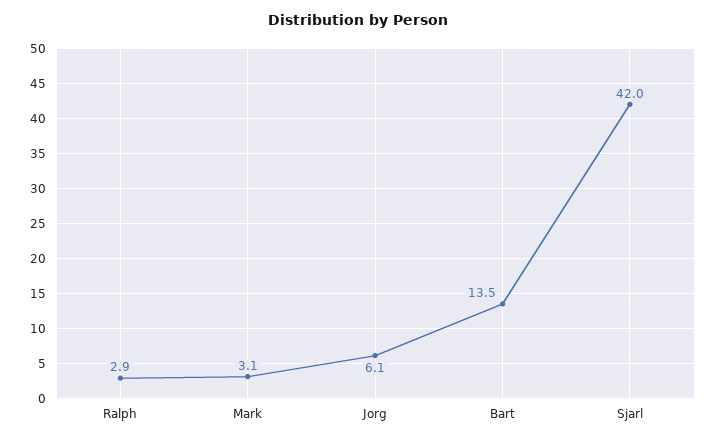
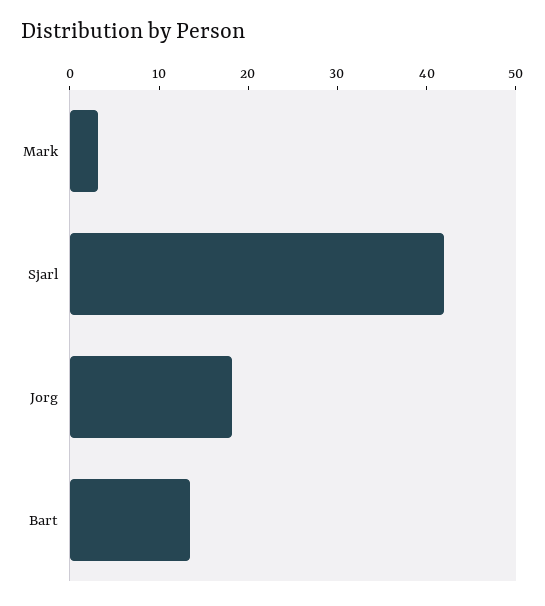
Ralph: 2.9 -> none
Jorg: 6.1 -> 18

